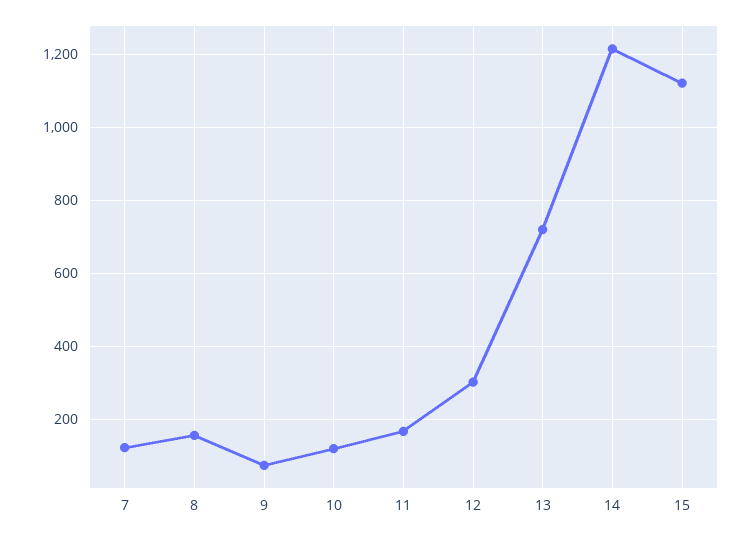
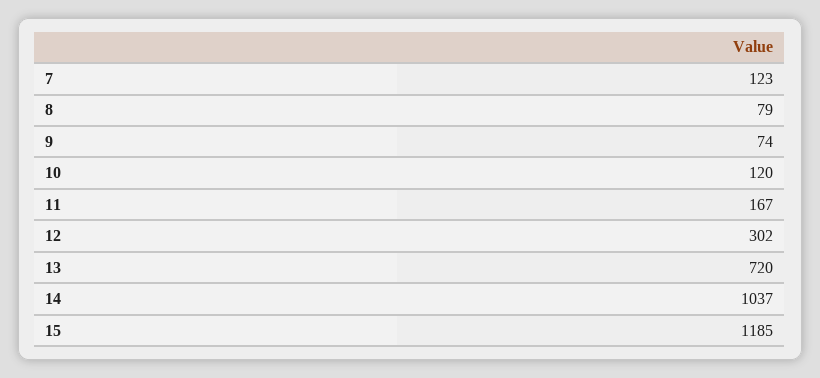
8: 160 -> 79
14: 1220 -> 1037
15: 1120 -> 1185

